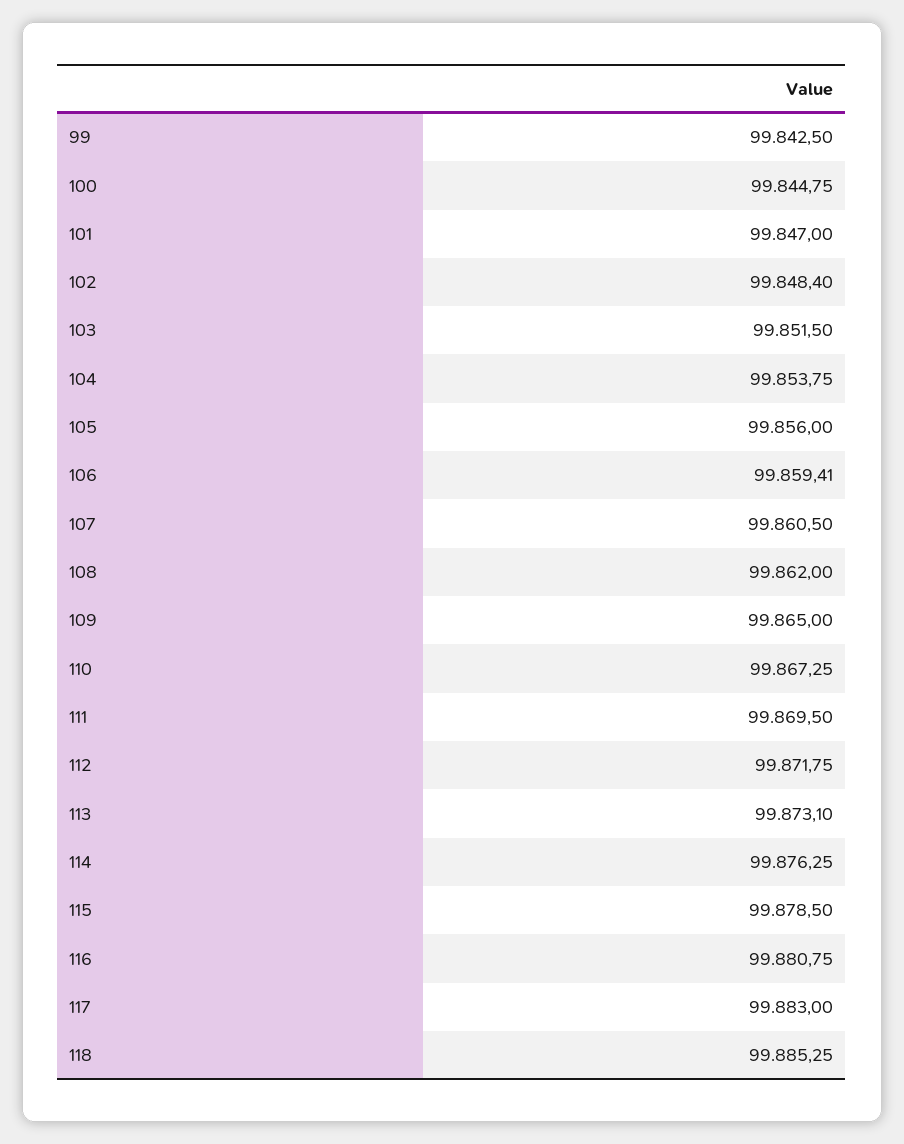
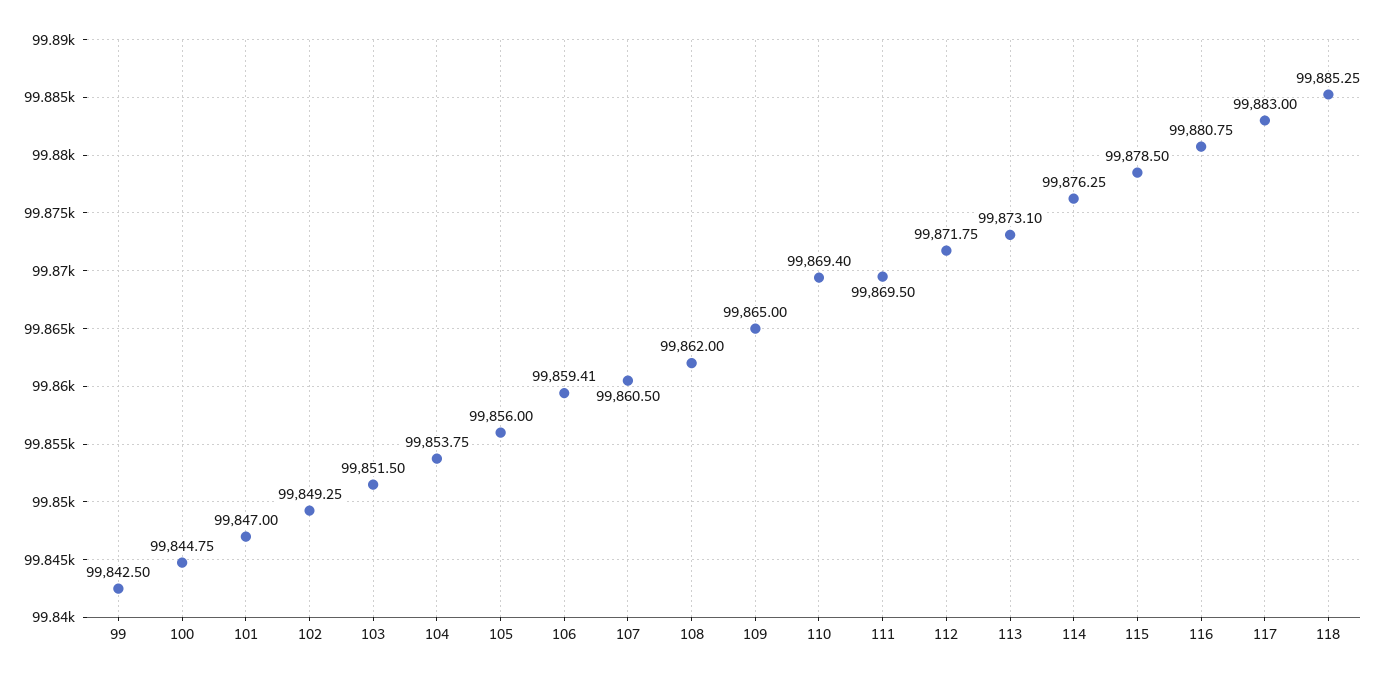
102: 99848.4 -> 99849.25
110: 99867.25 -> 99869.4

